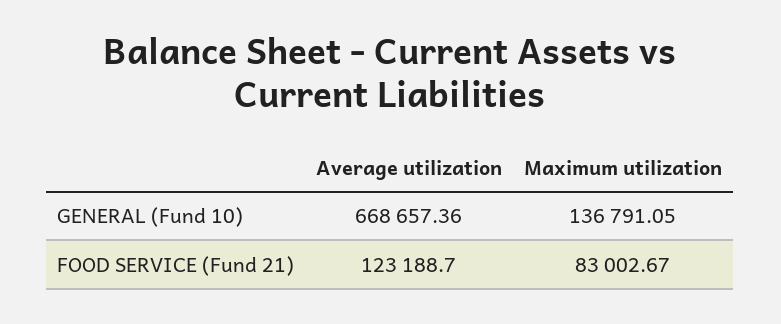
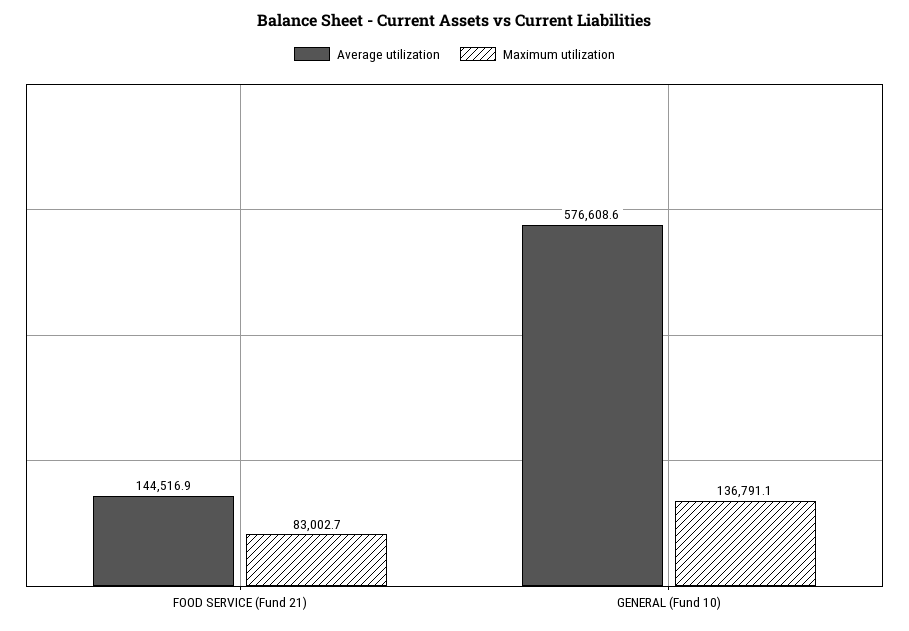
Average utilization, GENERAL (Fund 10): 668657.36 -> 576608.6
Average utilization, FOOD SERVICE (Fund 21): 123188.7 -> 144516.9

